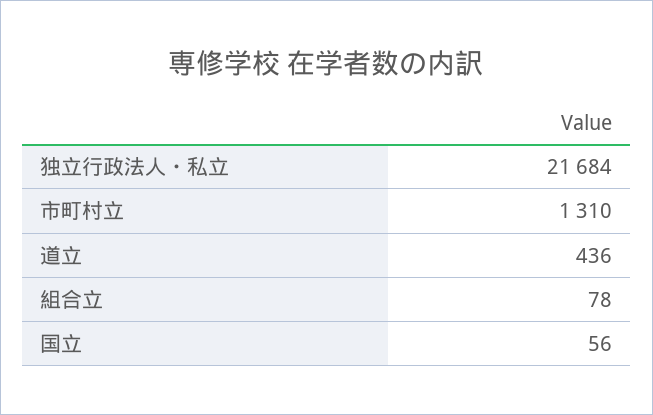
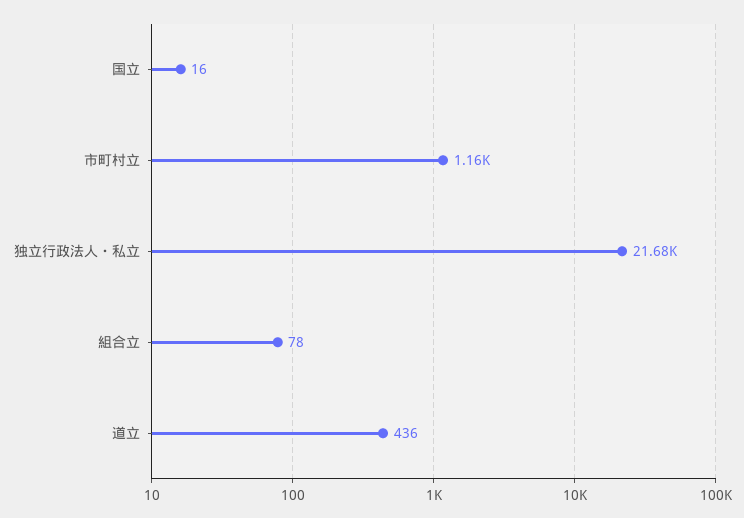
市町村立: 1310 -> 1160
国立: 56 -> 16

